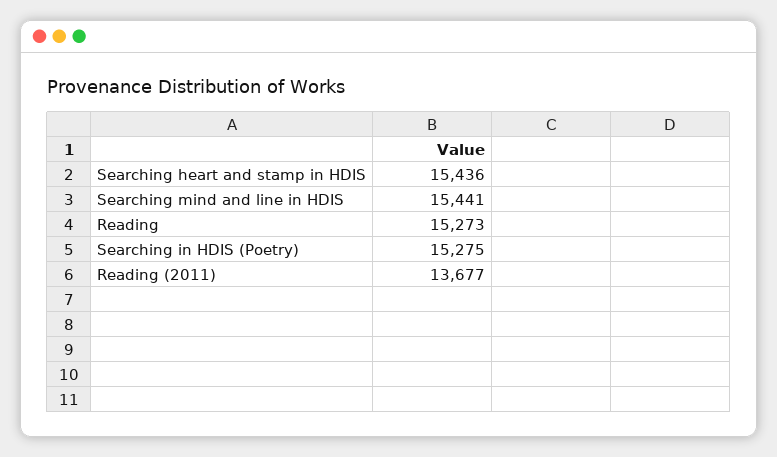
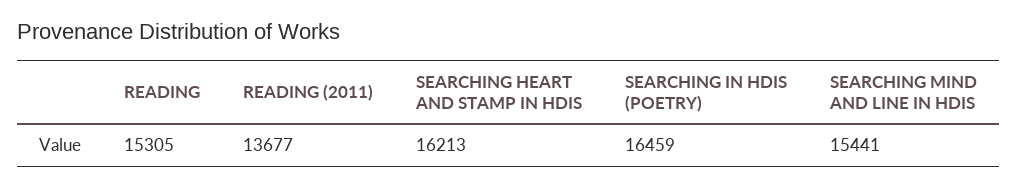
Searching heart and stamp in HDIS: 15436 -> 16213
Reading: 15273 -> 15305
Searching in HDIS (Poetry): 15275 -> 16459

